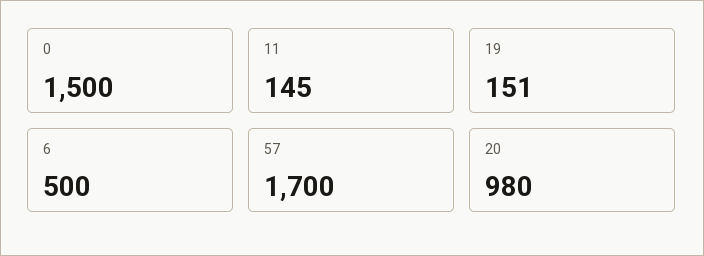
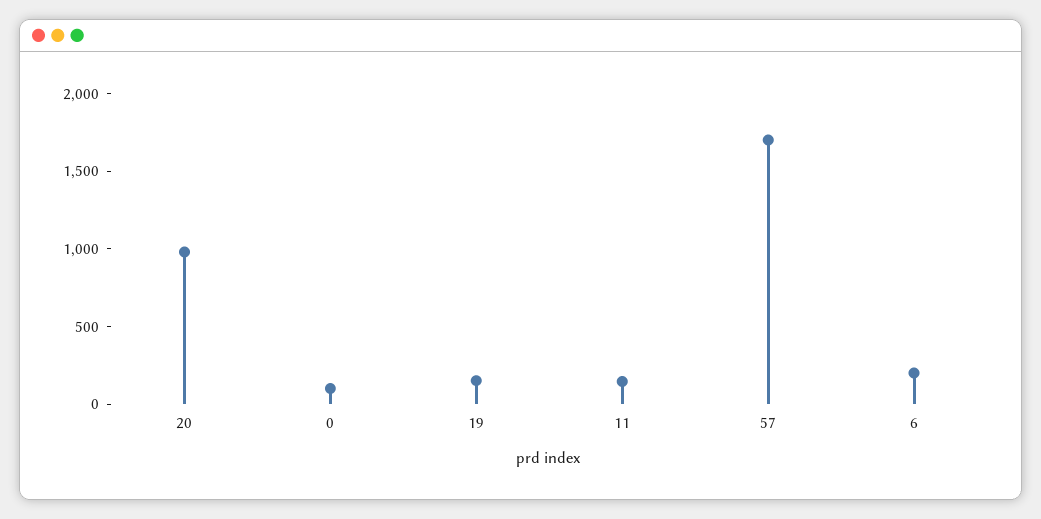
0: 1500 -> 100
6: 500 -> 200

